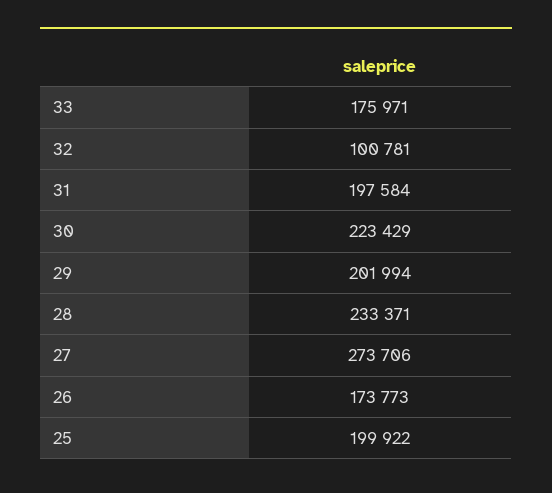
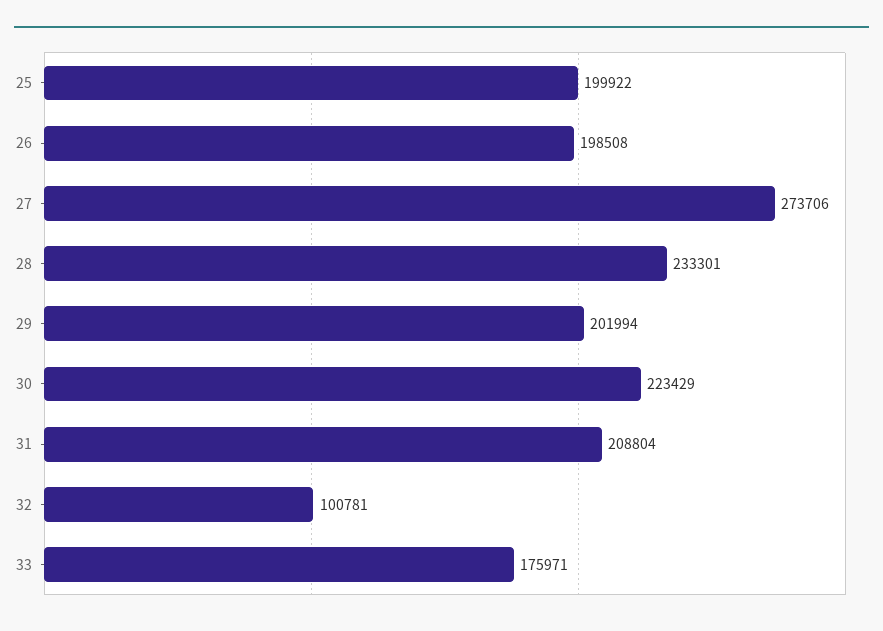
31: 197584 -> 208804
28: 233371 -> 233301
26: 173773 -> 198508

